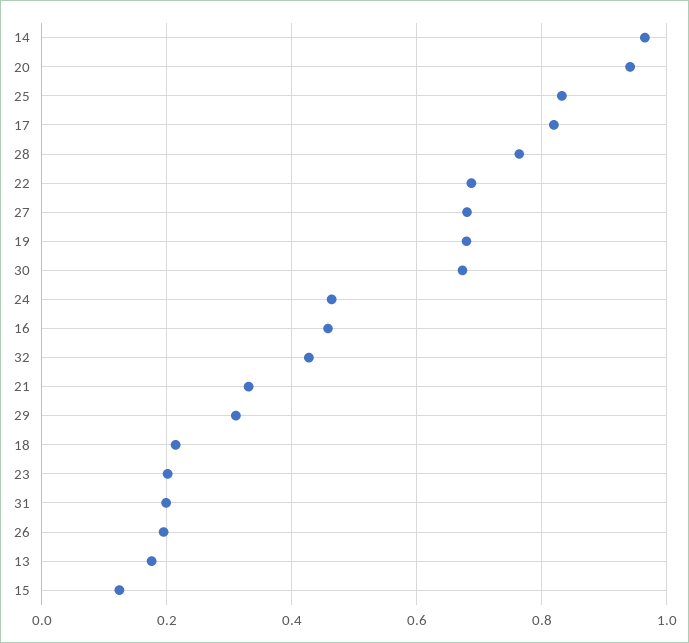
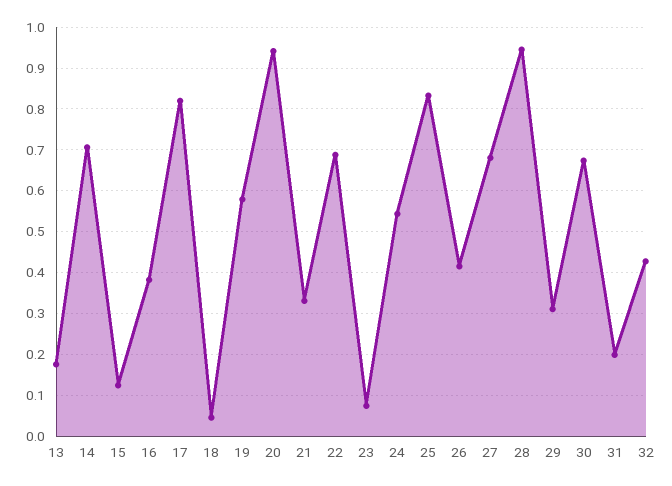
14: 0.96 -> 0.7
28: 0.76 -> 0.94
19: 0.68 -> 0.58
24: 0.46 -> 0.54
16: 0.46 -> 0.38
18: 0.22 -> 0.04
23: 0.2 -> 0.08
26: 0.2 -> 0.42

